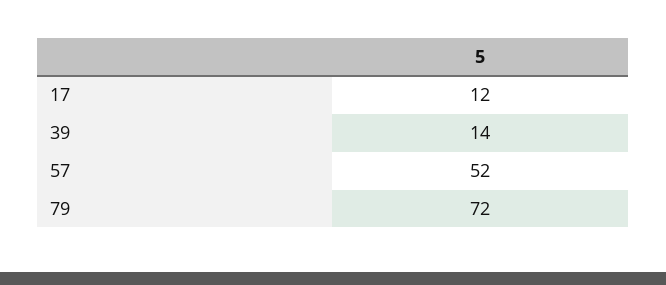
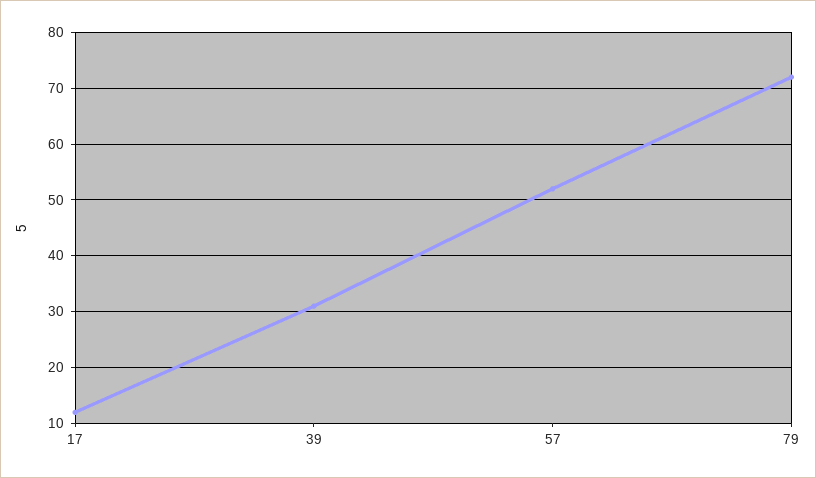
39: 14 -> 30

